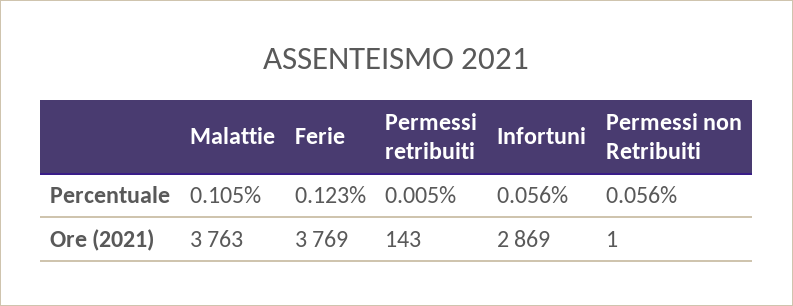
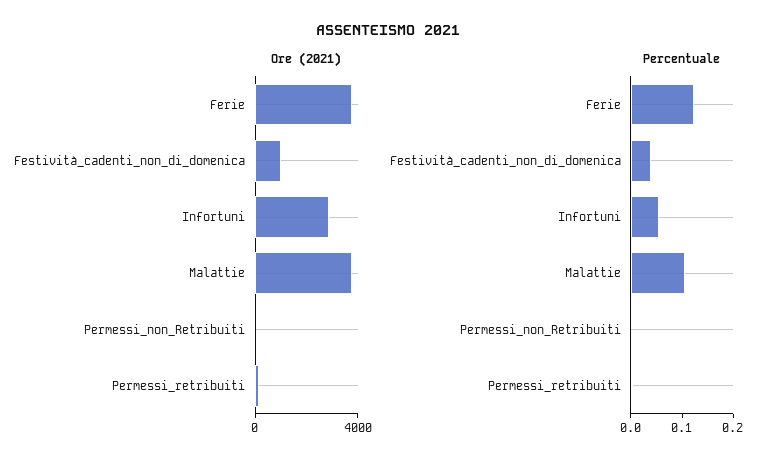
Percentuale, Permessi non Retribuiti: 0.056 -> 0
Ore (2021), Festività_cadenti_non_di_domenica: none -> 1000
Percentuale, Festività_cadenti_non_di_domenica: none -> 0.04

